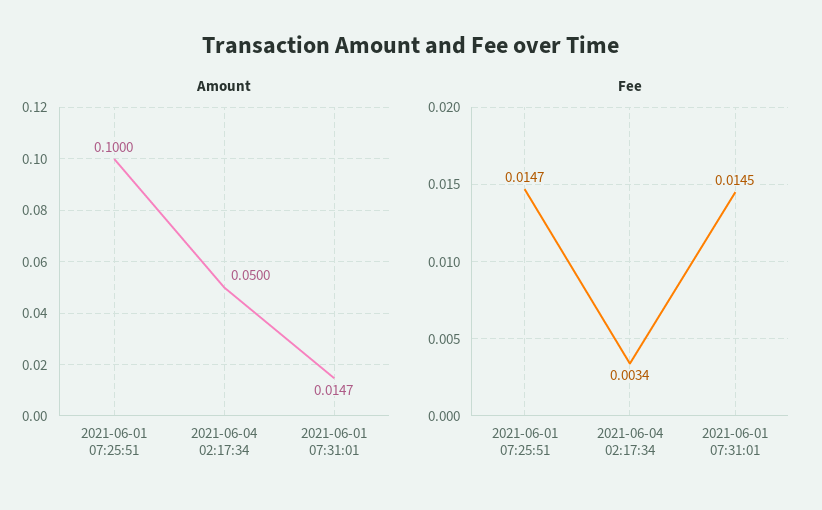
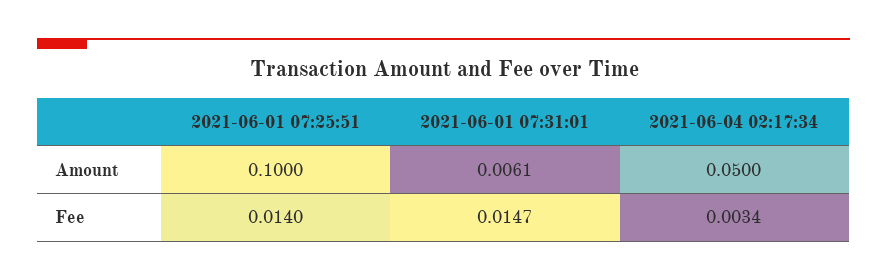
Amount, 2021-06-01 07:31:01: 0.0147 -> 0.0061
Fee, 2021-06-01 07:25:51: 0.0147 -> 0.014
Fee, 2021-06-01 07:31:01: 0.0145 -> 0.0147

